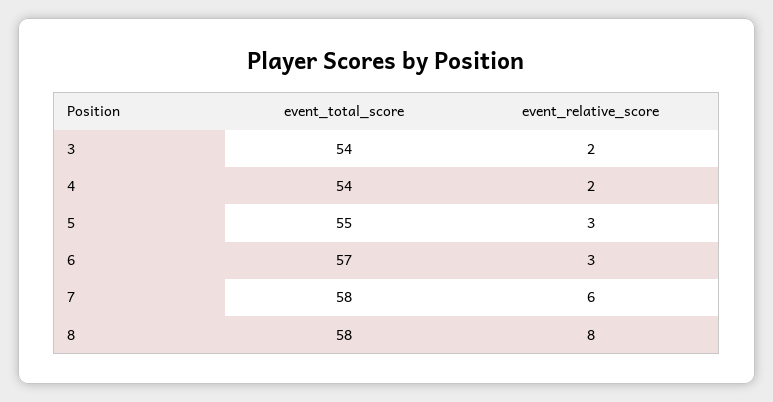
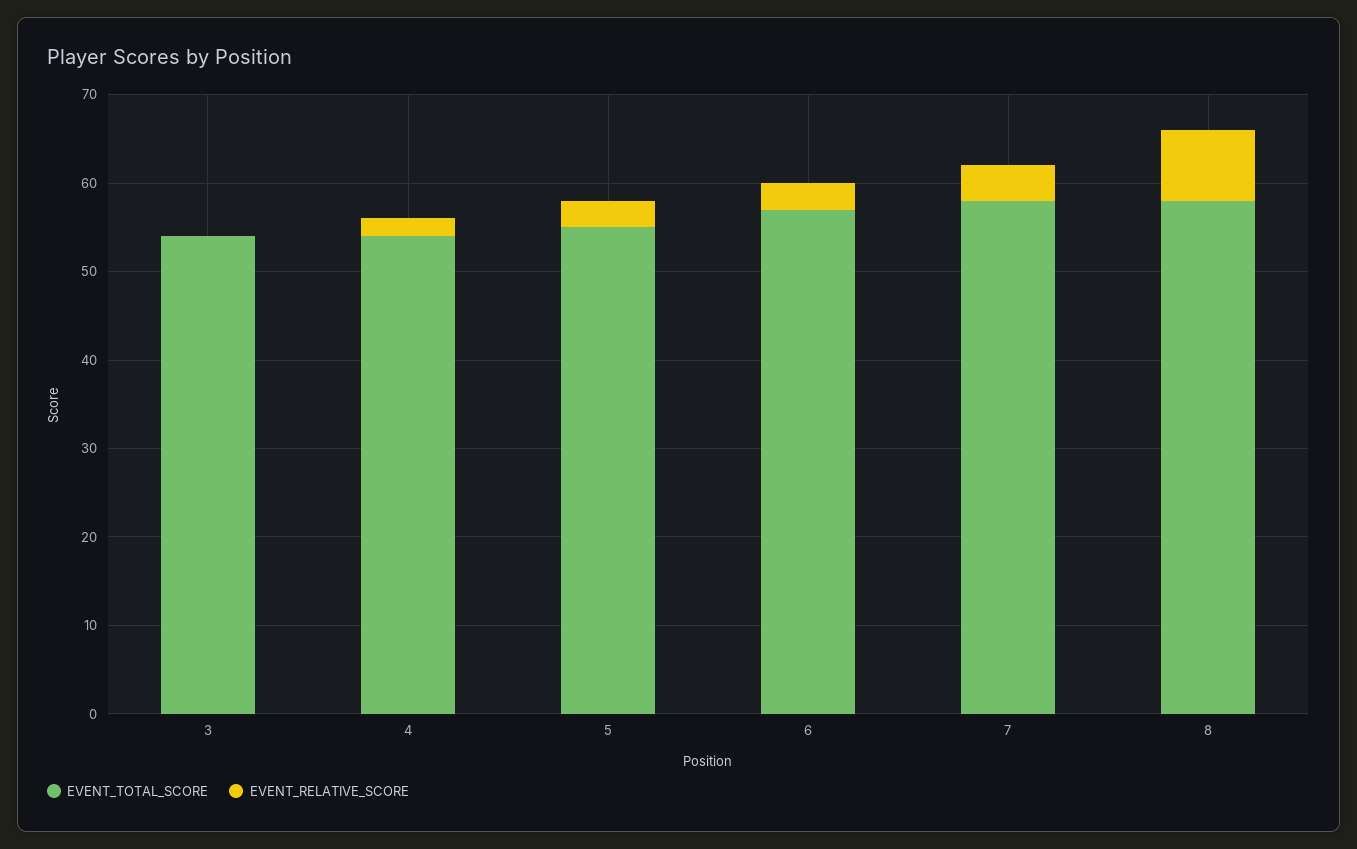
event_relative_score, 3: 2 -> 0
event_relative_score, 7: 6 -> 4

